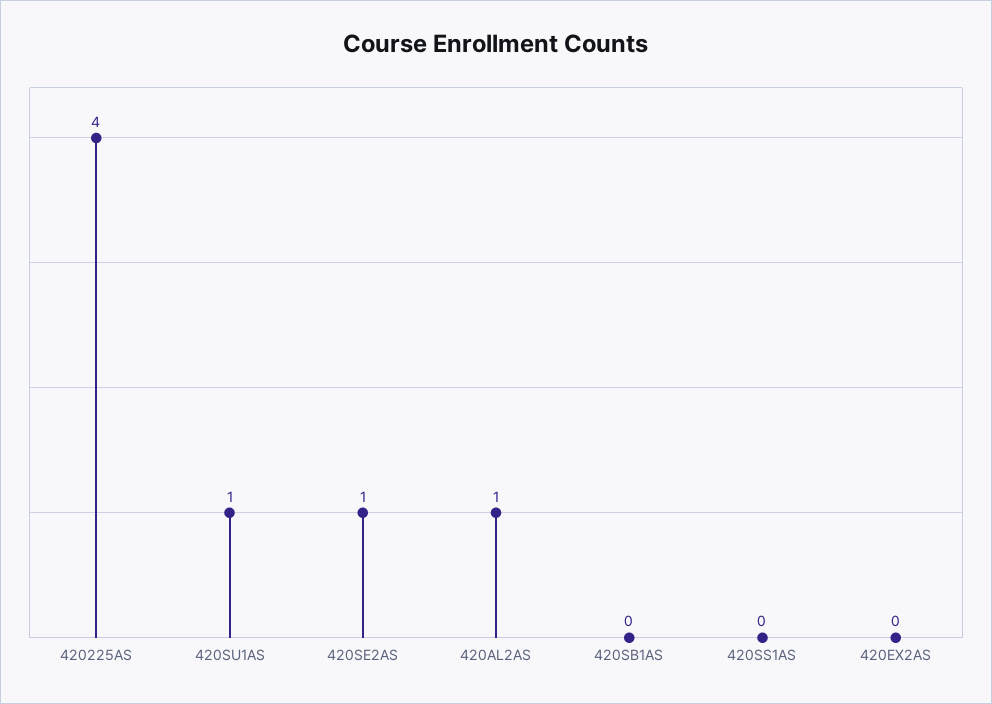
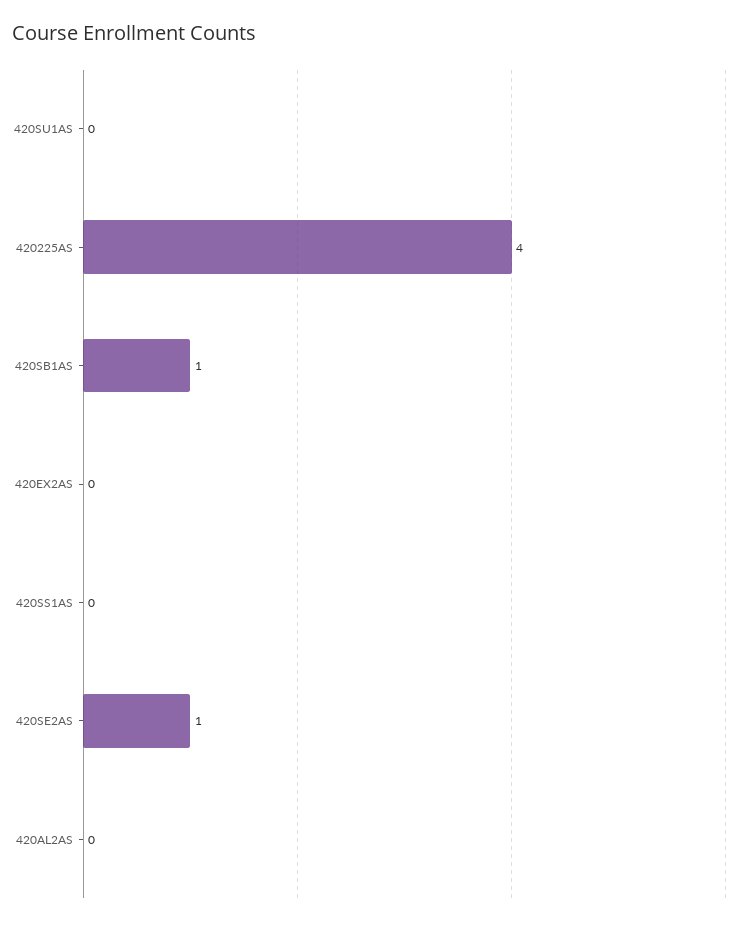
420SU1AS: 1 -> 0
420AL2AS: 1 -> 0
420SB1AS: 0 -> 1

